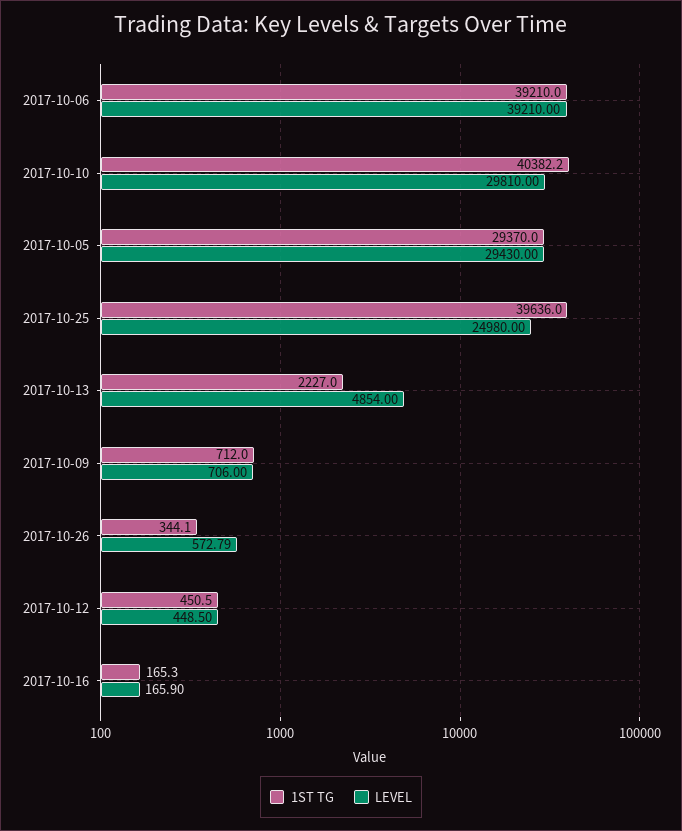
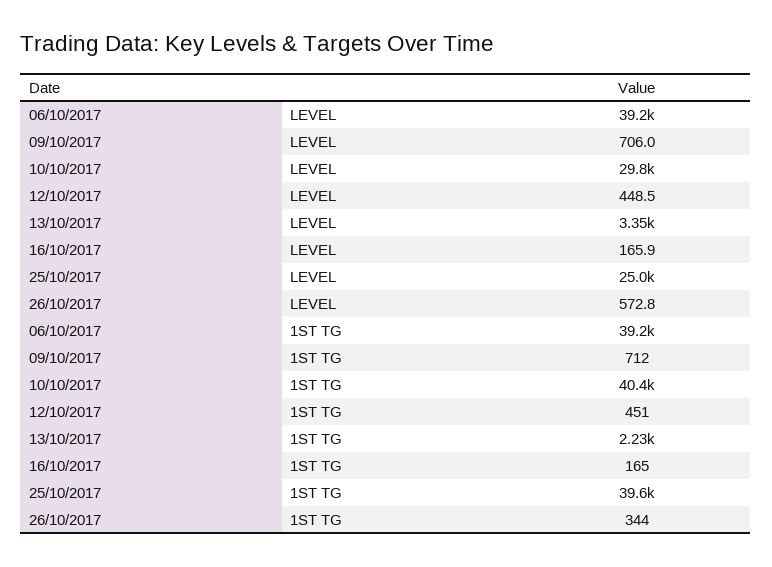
1ST TG, 2017-10-05: 29370 -> none
LEVEL, 2017-10-05: 29430 -> none
LEVEL, 2017-10-13: 4854 -> 3350

